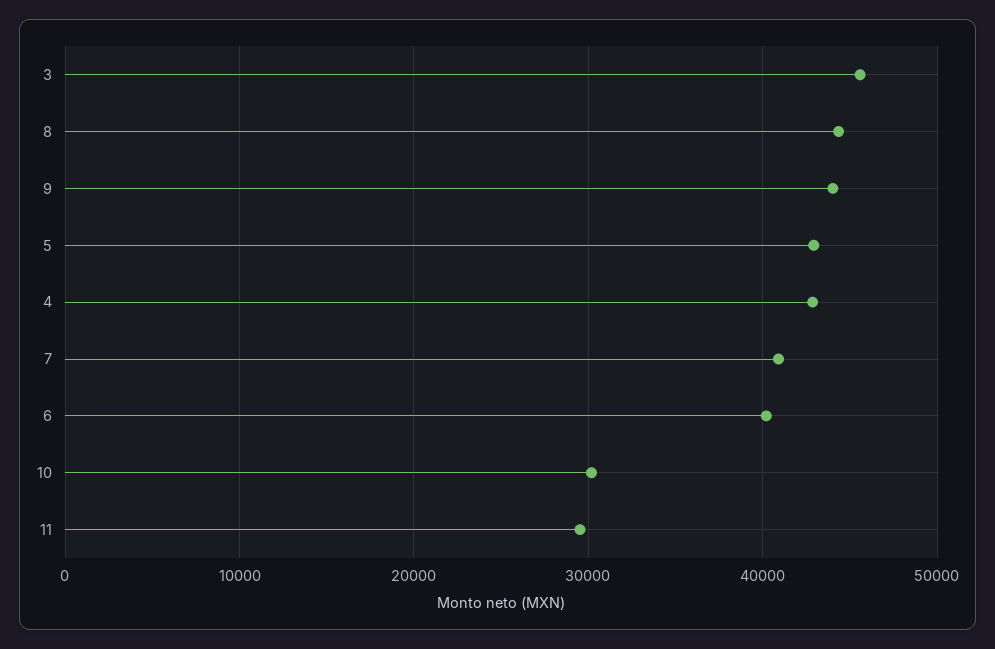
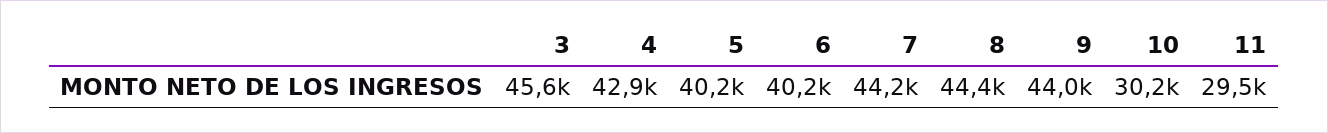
5: 43000 -> 40200
7: 41000 -> 44200

